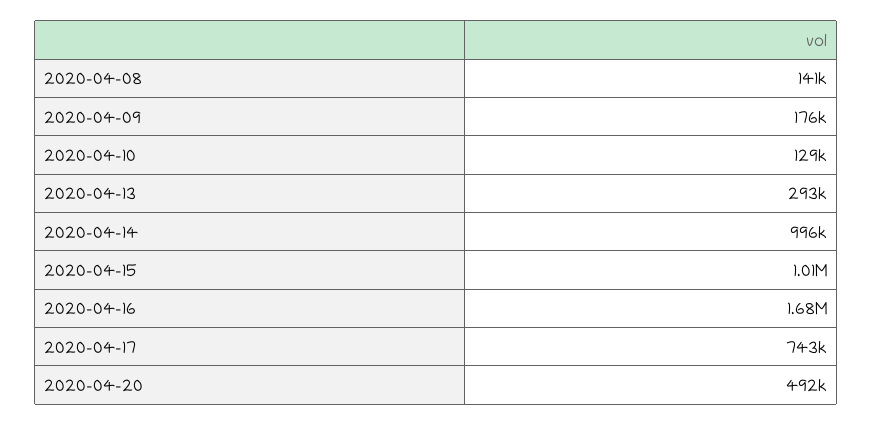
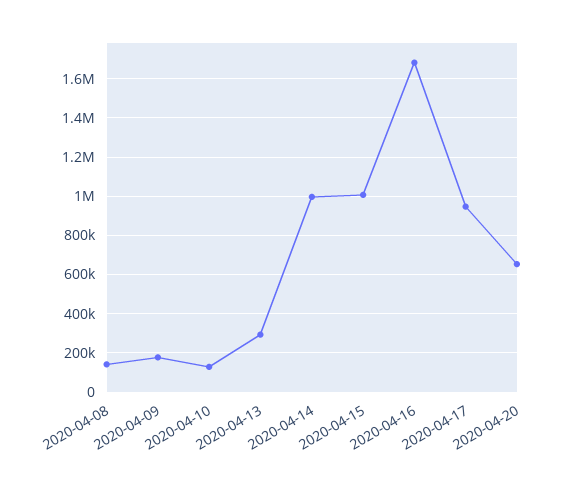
2020-04-17: 743000 -> 950000
2020-04-20: 492000 -> 650000

